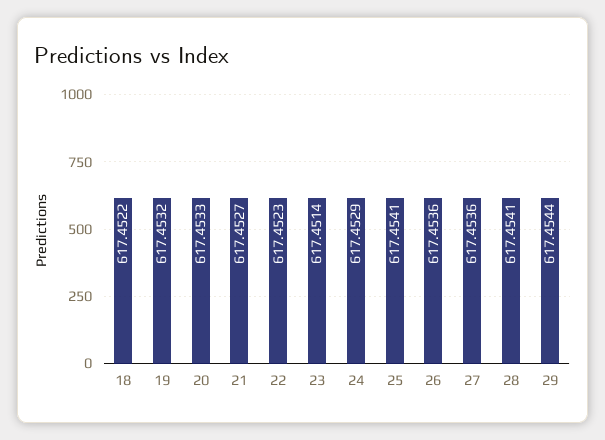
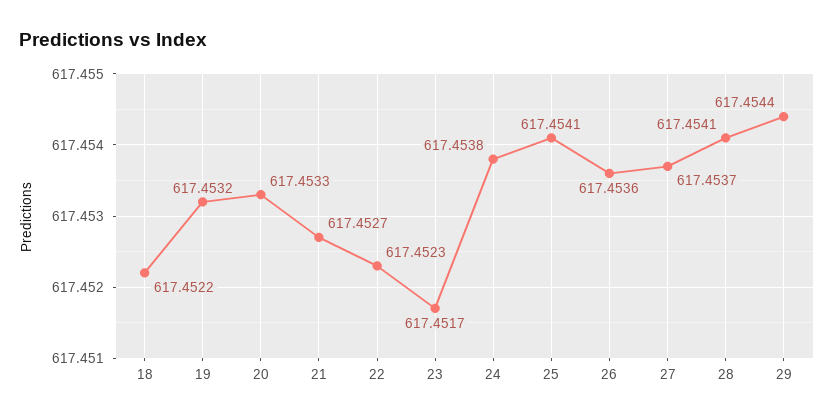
23: 617.4514 -> 617.4517
24: 617.4529 -> 617.4538
27: 617.4536 -> 617.4537

